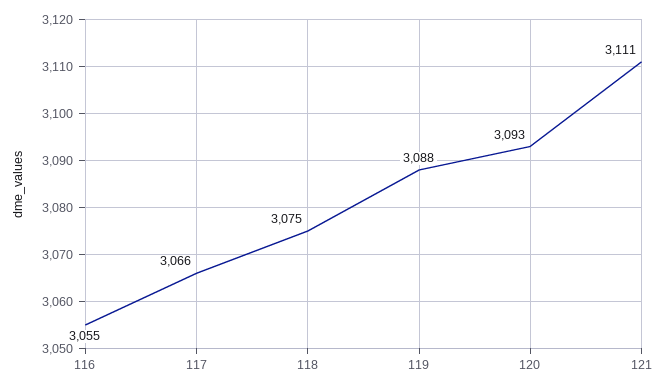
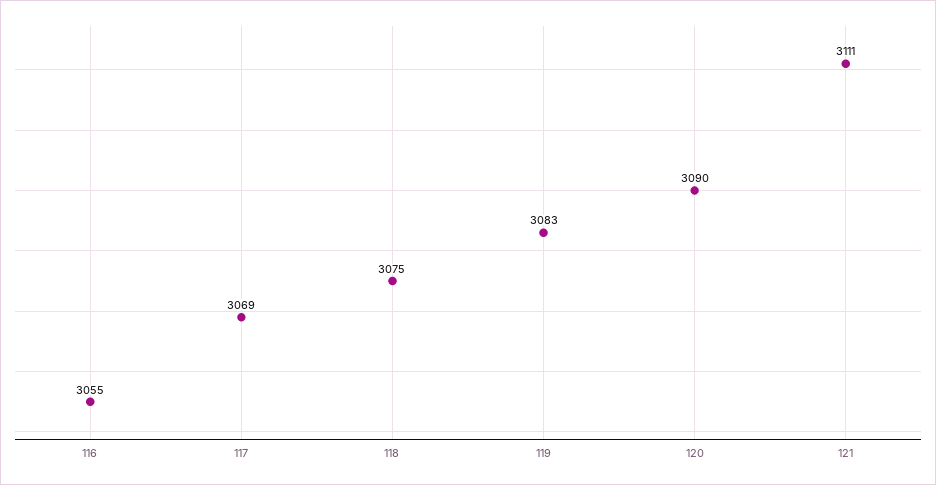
117: 3066 -> 3069
119: 3088 -> 3083
120: 3093 -> 3090

